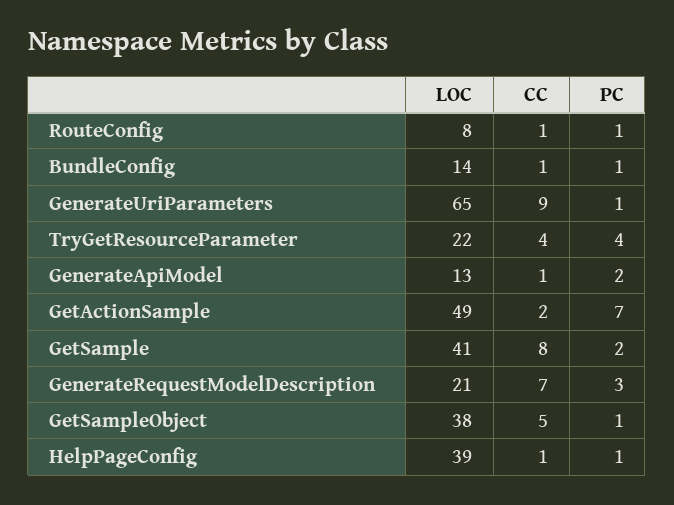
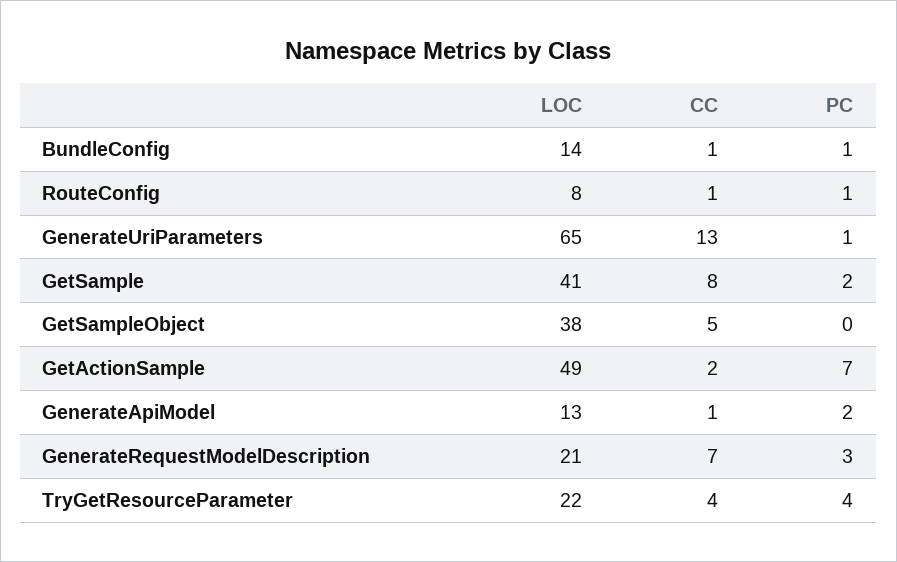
CC, GenerateUriParameters: 9 -> 13
PC, GetSampleObject: 1 -> 0
LOC, HelpPageConfig: 39 -> none
CC, HelpPageConfig: 1 -> none
PC, HelpPageConfig: 1 -> none

